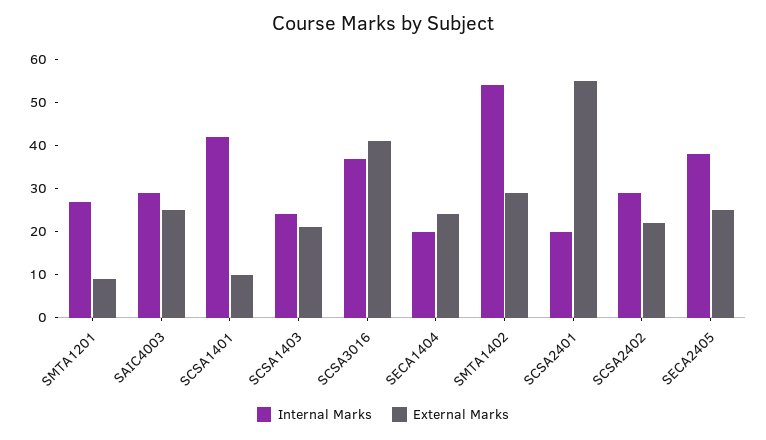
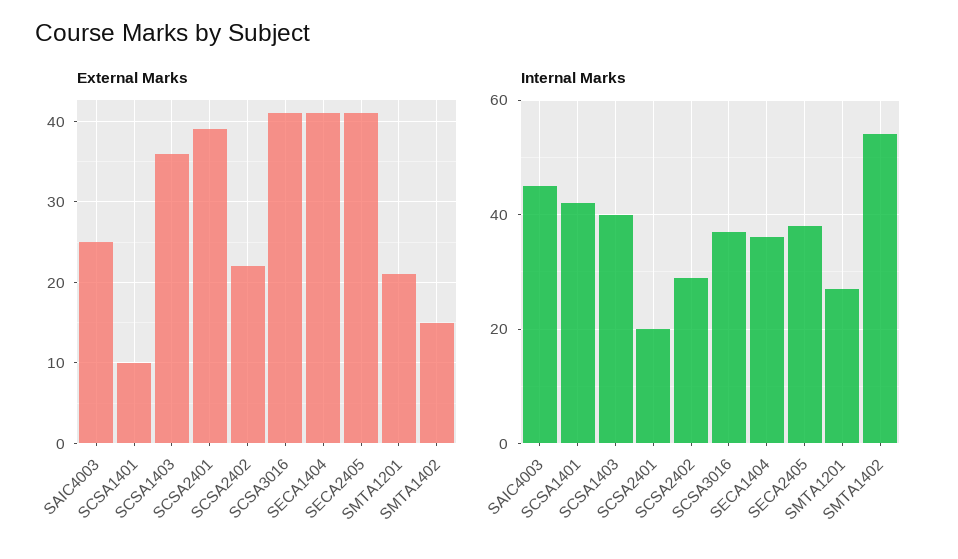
External Marks, SMTA1201: 10 -> 21
Internal Marks, SAIC4003: 30 -> 45
Internal Marks, SCSA1403: 25 -> 40
External Marks, SCSA1403: 20 -> 36
Internal Marks, SECA1404: 20 -> 35
External Marks, SECA1404: 25 -> 41
External Marks, SMTA1402: 30 -> 15
External Marks, SCSA2401: 55 -> 39
External Marks, SECA2405: 25 -> 41

